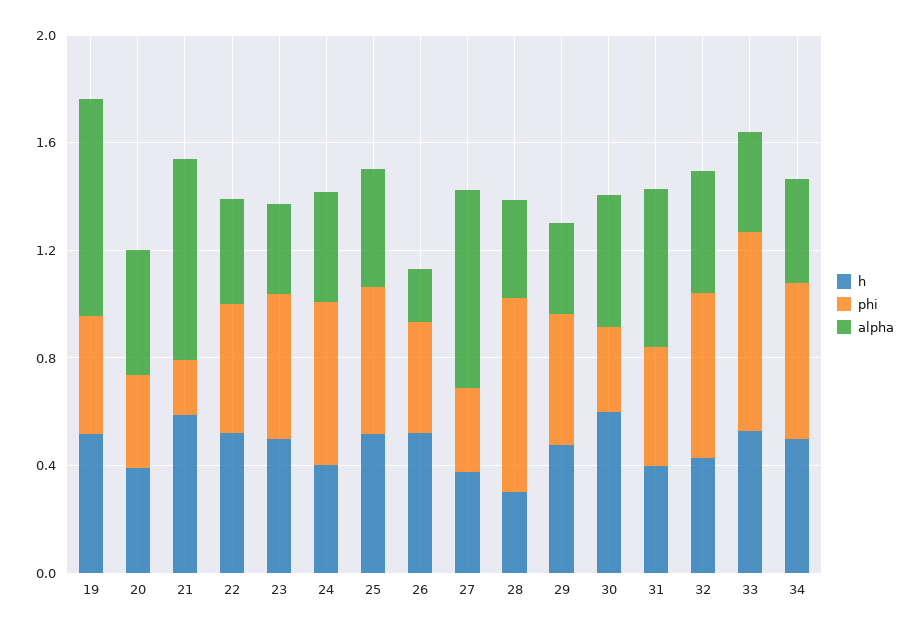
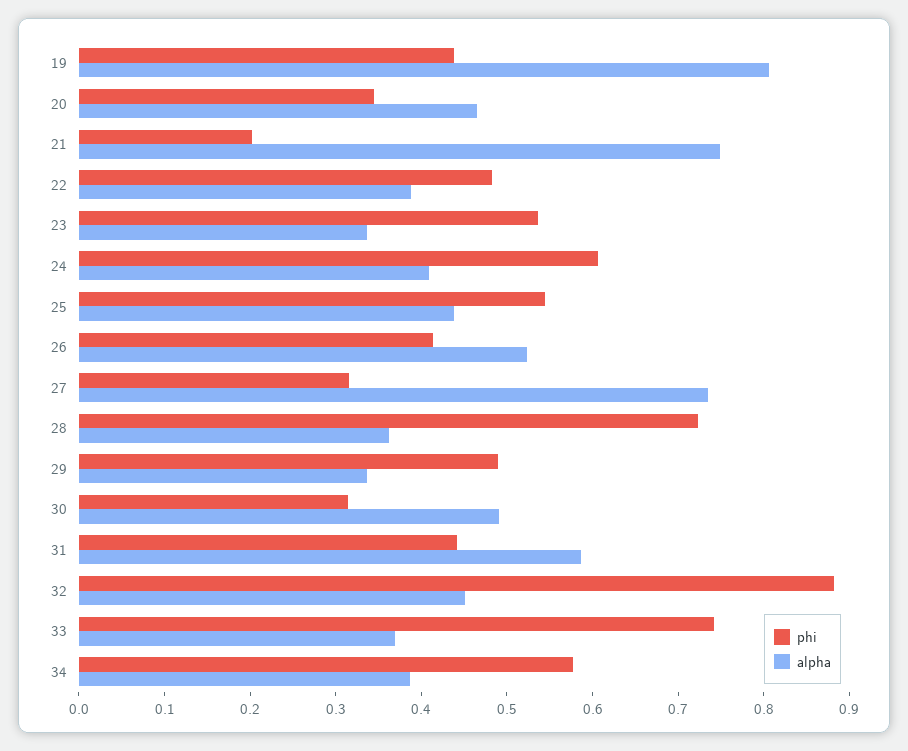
h, 19: 0.5 -> none
h, 20: 0.4 -> none
h, 21: 0.6 -> none
h, 22: 0.5 -> none
h, 23: 0.5 -> none
h, 24: 0.4 -> none
h, 25: 0.5 -> none
h, 26: 0.5 -> none
alpha, 26: 0.2 -> 0.52
h, 27: 0.4 -> none
h, 28: 0.3 -> none
h, 29: 0.5 -> none
h, 30: 0.6 -> none
h, 31: 0.4 -> none
h, 32: 0.4 -> none
phi, 32: 0.6 -> 0.88
h, 33: 0.5 -> none
h, 34: 0.5 -> none

